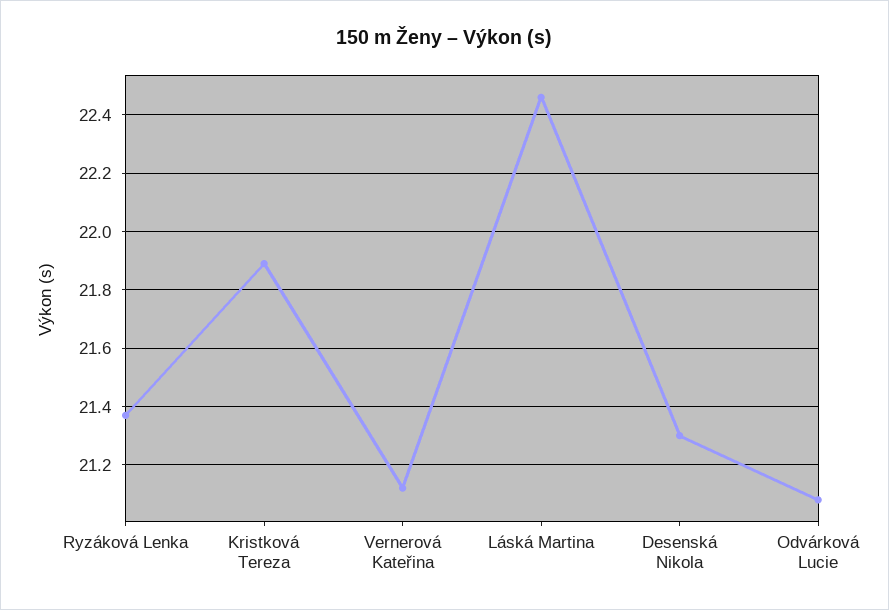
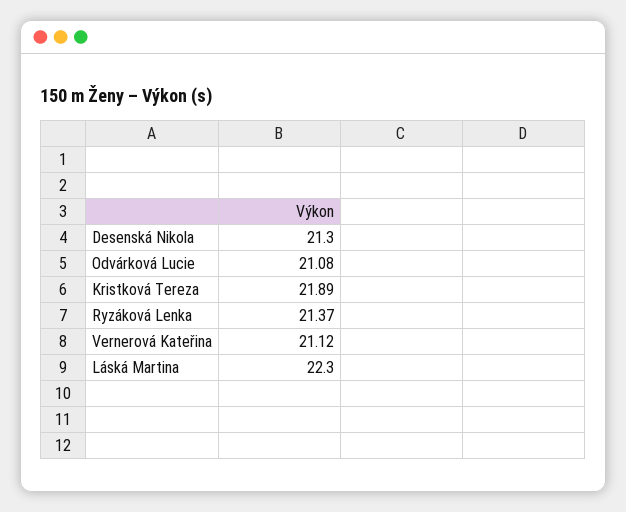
Láská Martina: 22.45 -> 22.3

